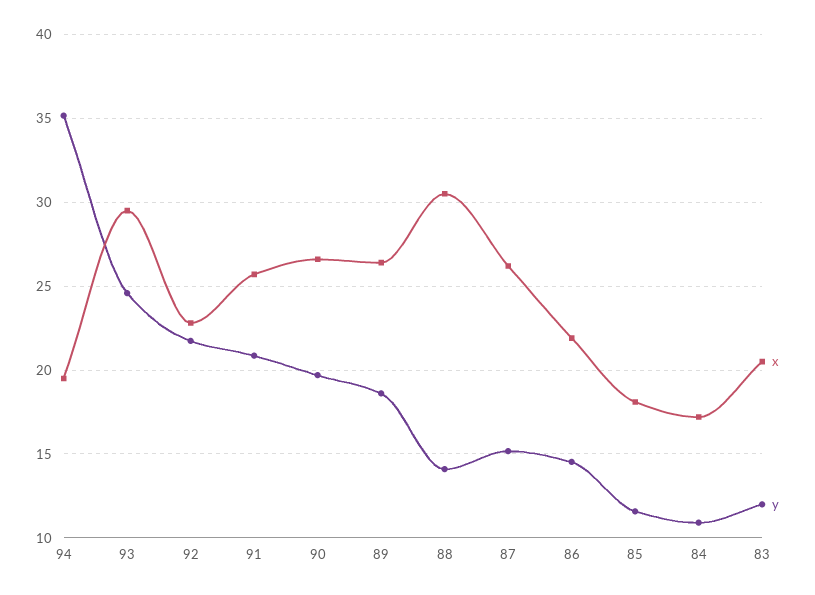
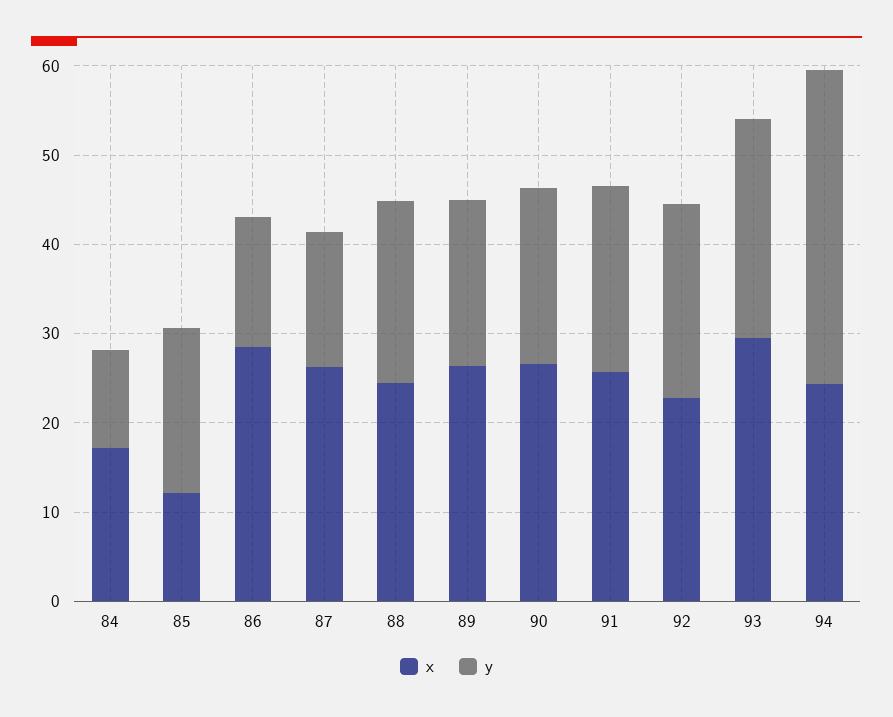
x, 94: 19.5 -> 24
x, 88: 30.5 -> 24
y, 88: 14 -> 20
x, 86: 22 -> 28
x, 85: 18 -> 12
y, 85: 11.5 -> 18
x, 83: 20.5 -> none
y, 83: 12 -> none

